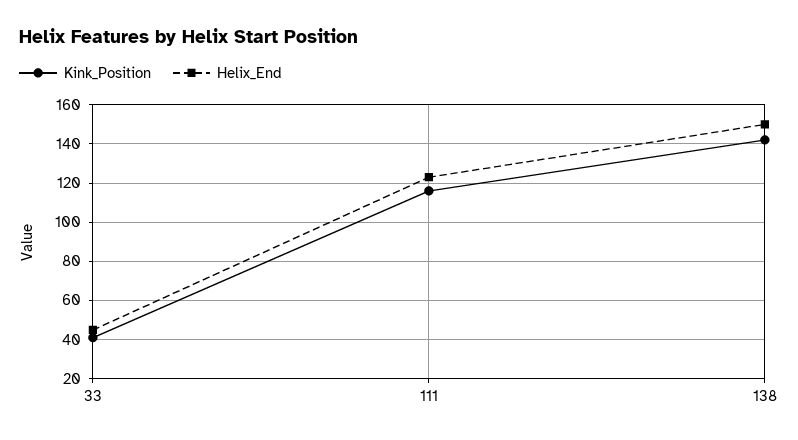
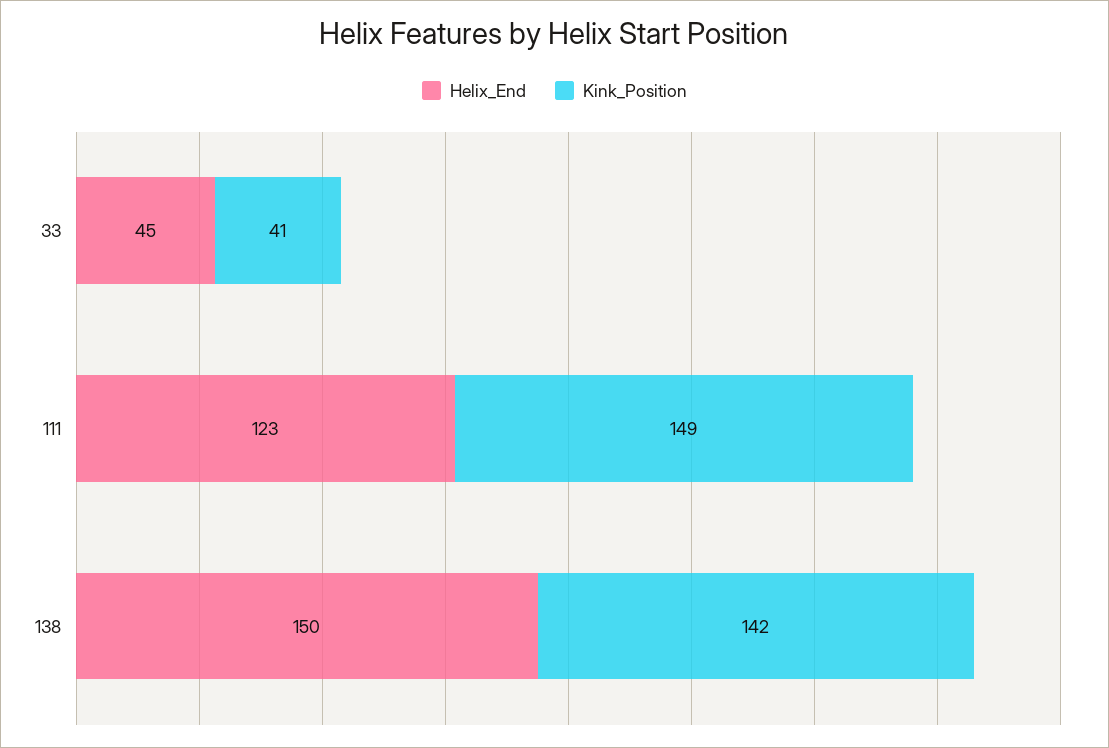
Kink_Position, 111: 115 -> 149

